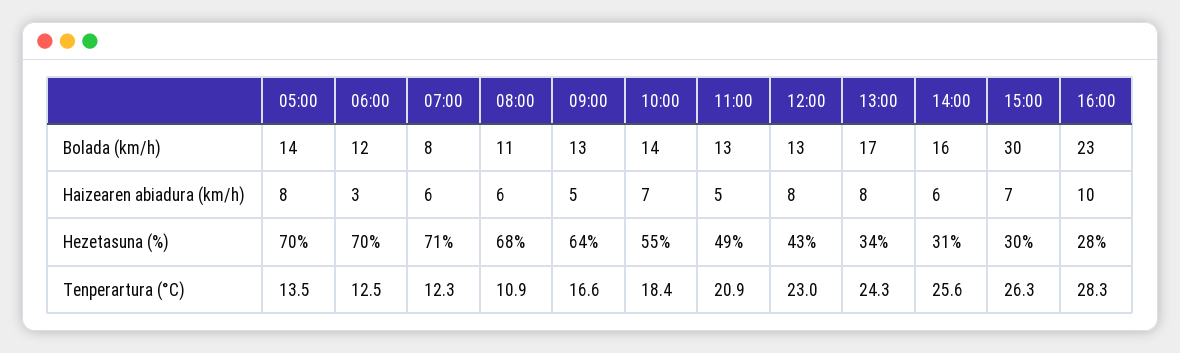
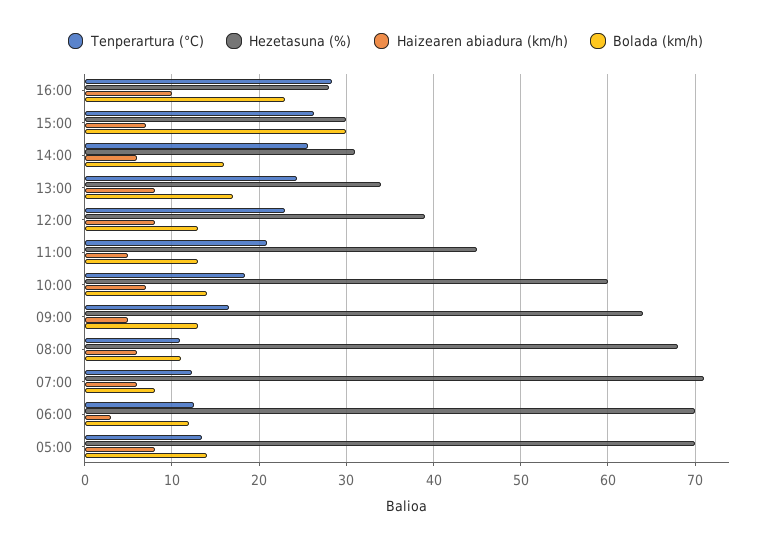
Hezetasuna (%), 10:00: 55 -> 60
Hezetasuna (%), 11:00: 49 -> 45
Hezetasuna (%), 12:00: 43 -> 39

